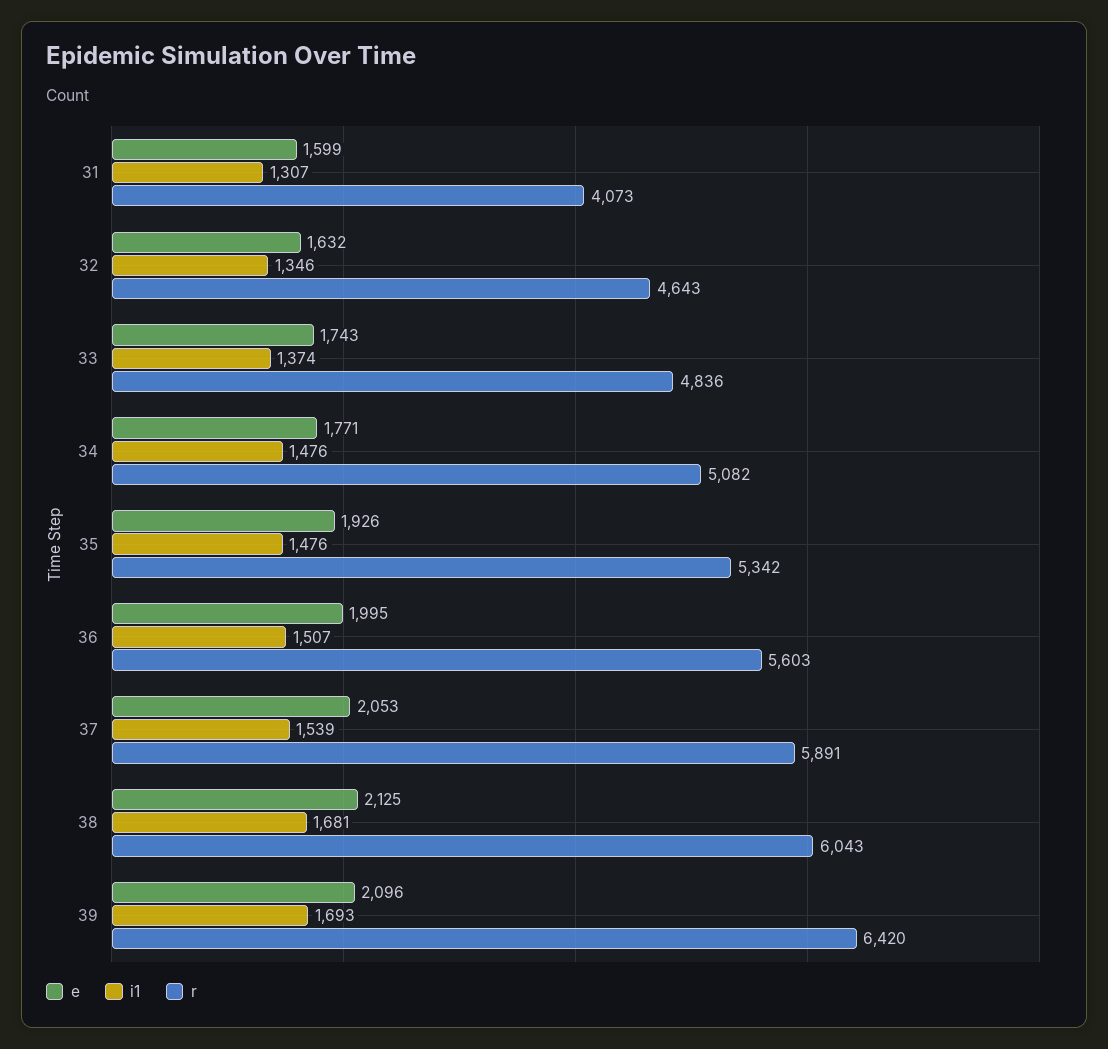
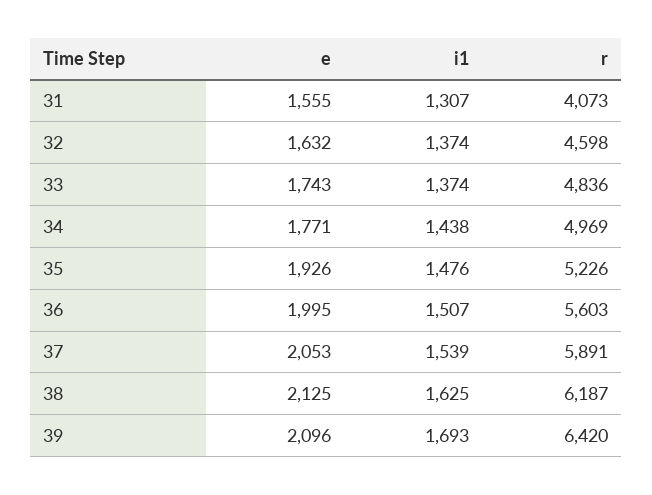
e, 31: 1599 -> 1555
i1, 32: 1346 -> 1374
r, 32: 4643 -> 4598
i1, 34: 1476 -> 1438
r, 34: 5082 -> 4969
r, 35: 5342 -> 5226
i1, 38: 1681 -> 1625
r, 38: 6043 -> 6187

